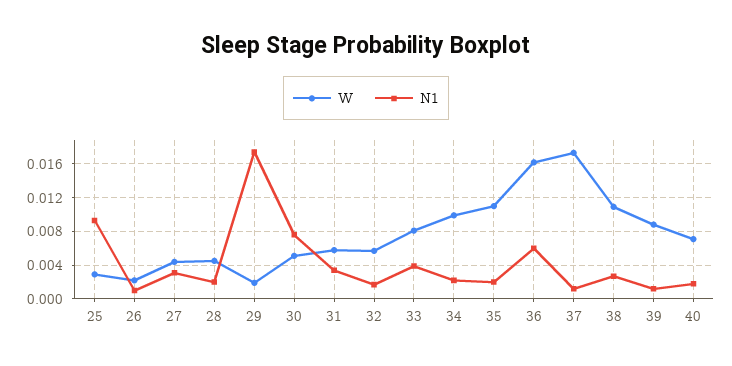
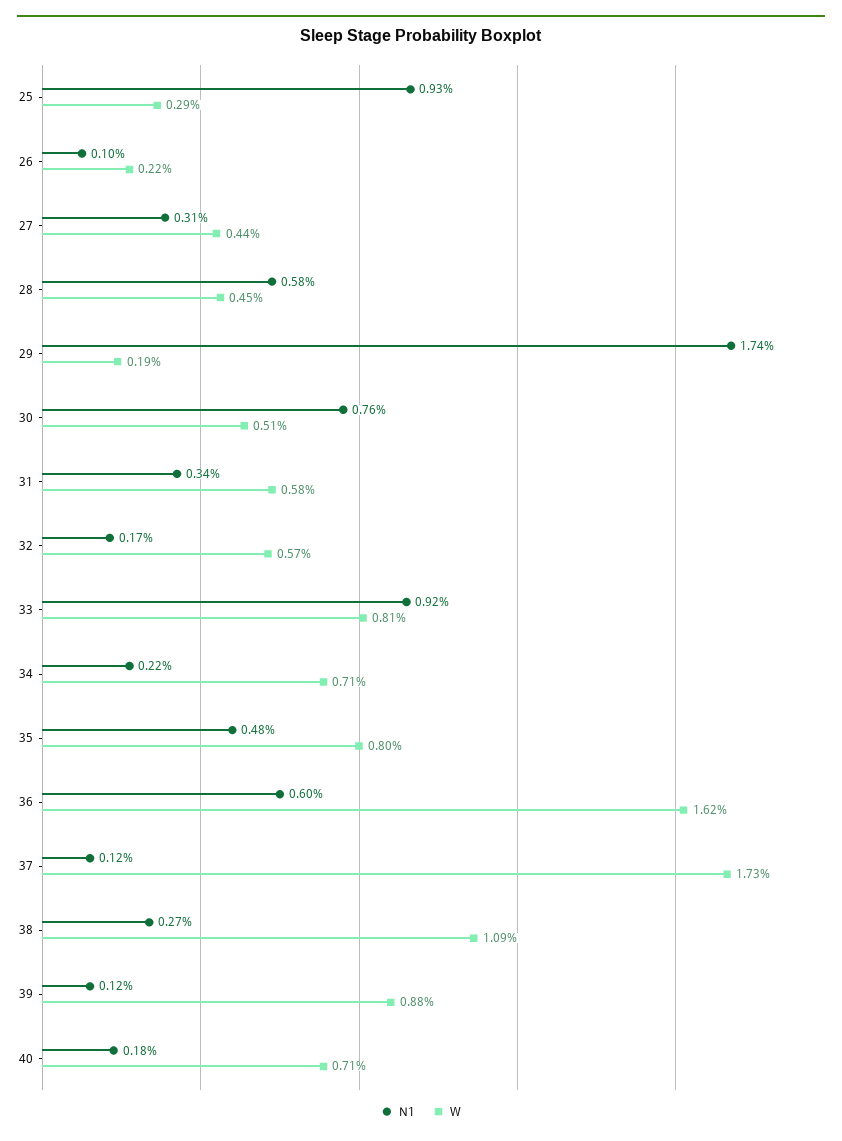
N1, 28: 0.002 -> 0.0058
N1, 33: 0.004 -> 0.0092
W, 34: 0.01 -> 0.0071
W, 35: 0.011 -> 0.008
N1, 35: 0.002 -> 0.0048

